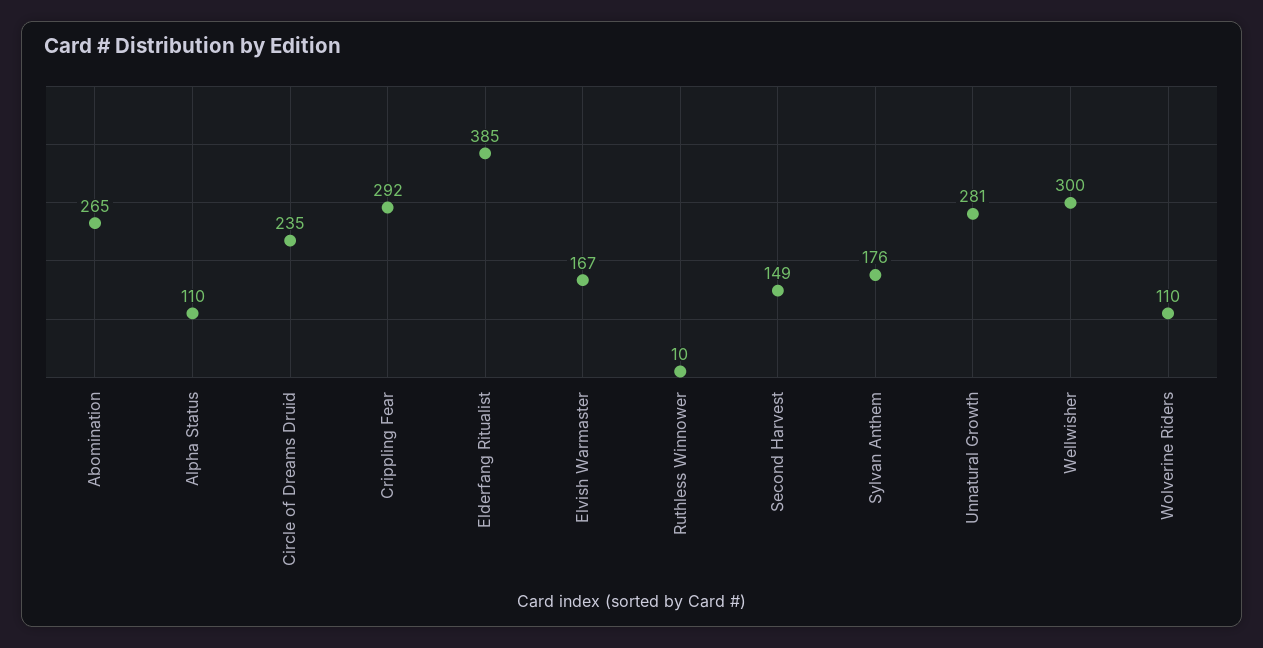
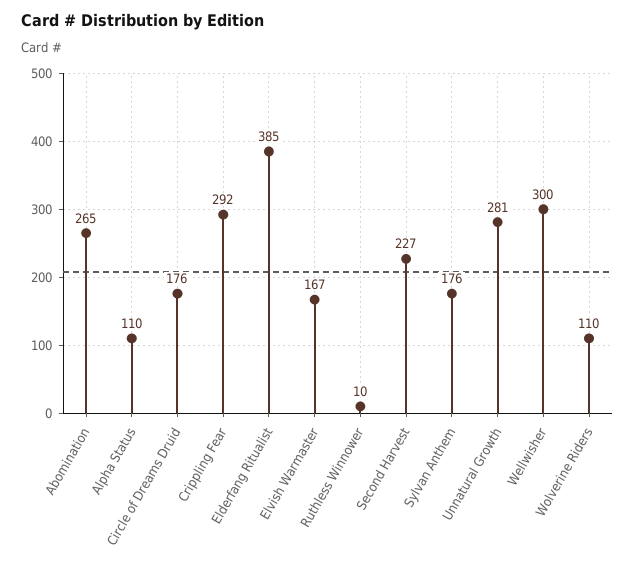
Circle of Dreams Druid: 235 -> 176
Second Harvest: 149 -> 227

